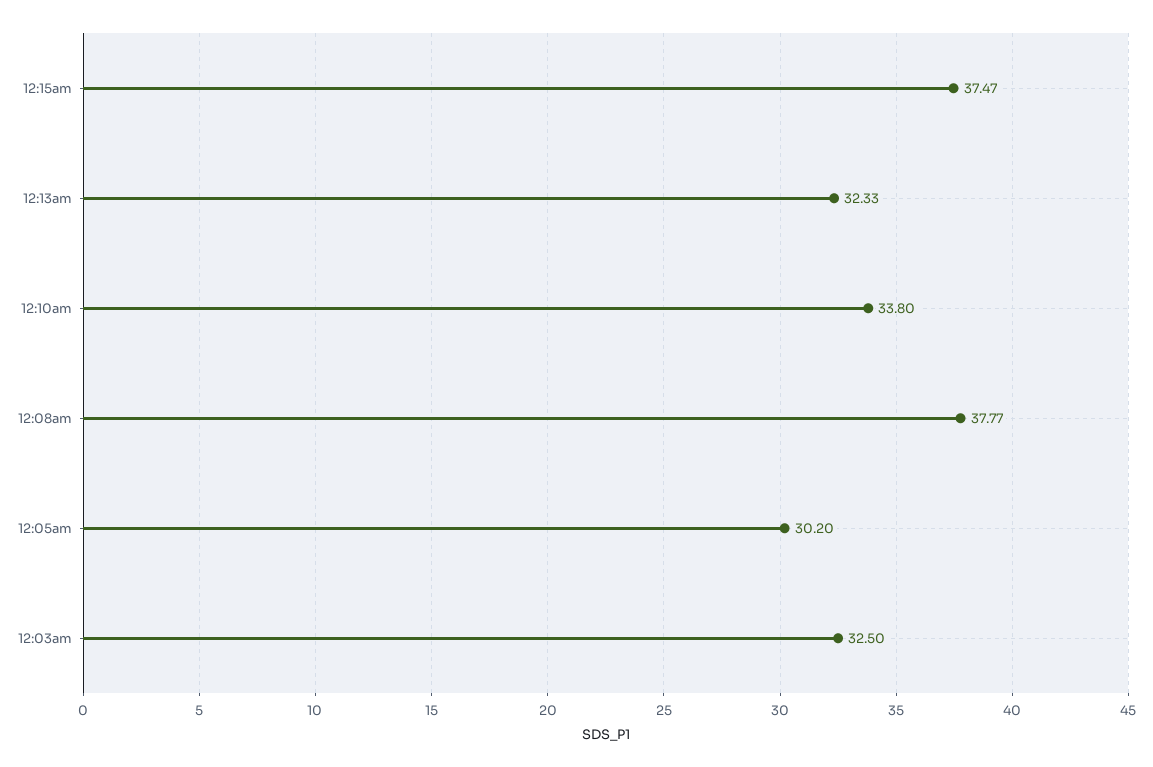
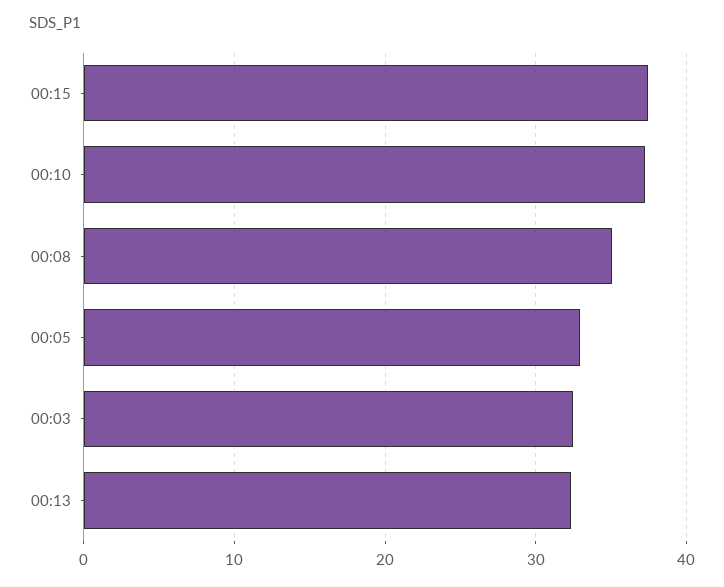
12:10am: 33.8 -> 37
12:08am: 37.77 -> 35
12:05am: 30.2 -> 33

